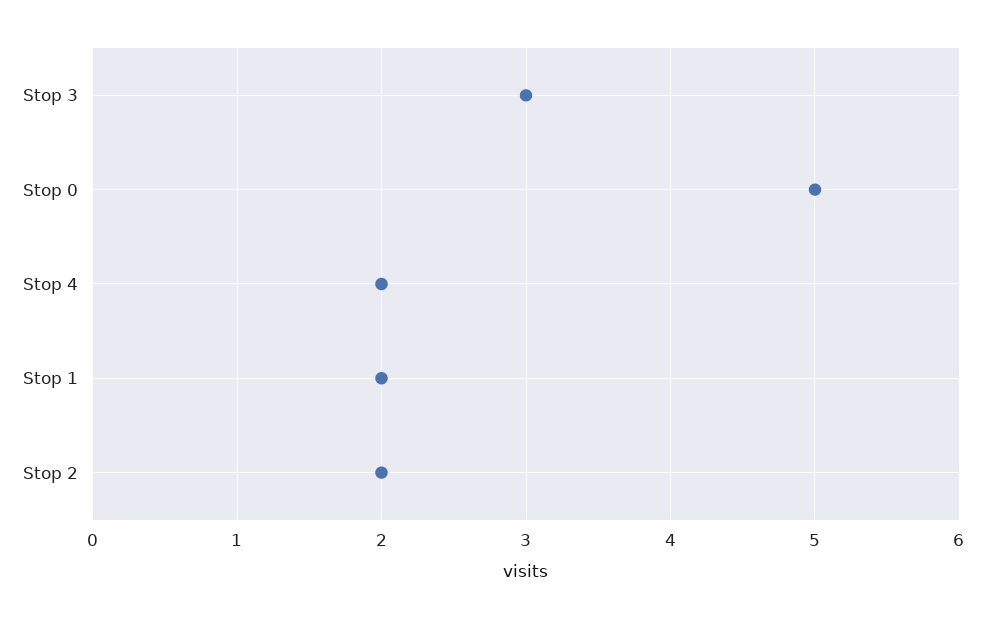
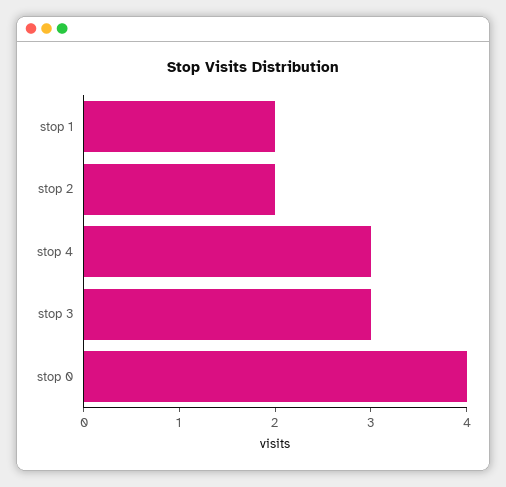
Stop 0: 5 -> 4
Stop 4: 2 -> 3

